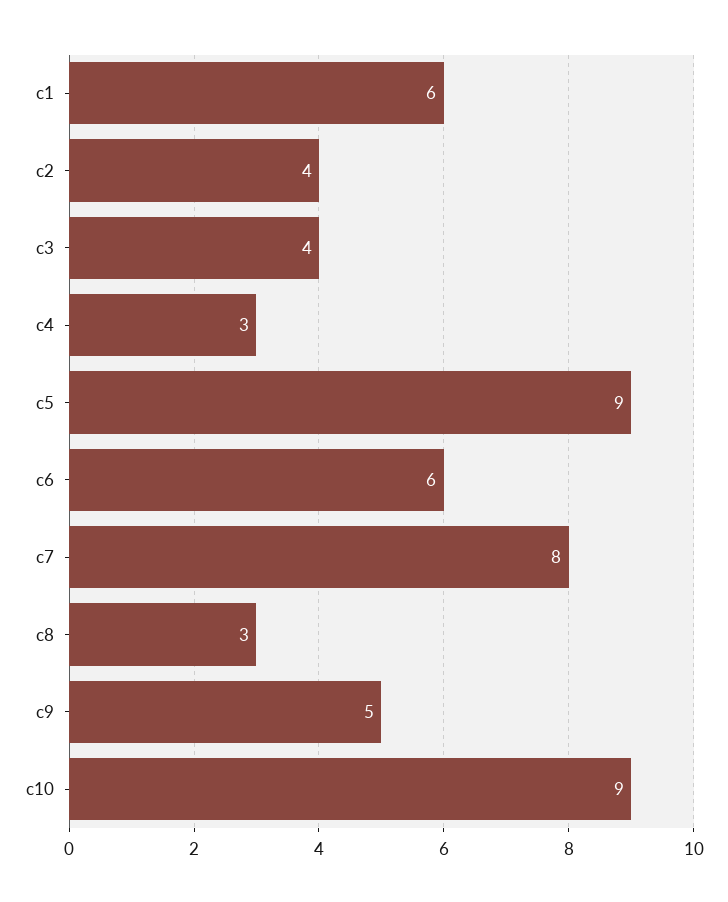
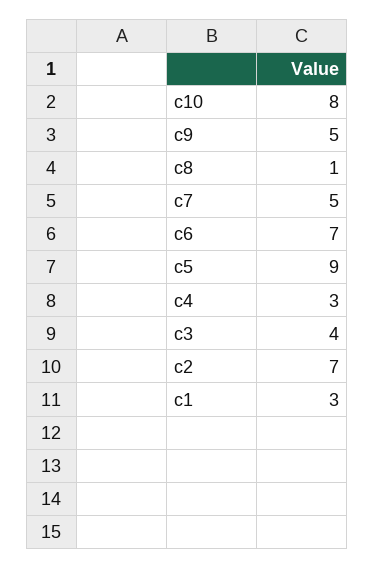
c1: 6 -> 3
c2: 4 -> 7
c6: 6 -> 7
c7: 8 -> 5
c8: 3 -> 1
c10: 9 -> 8

